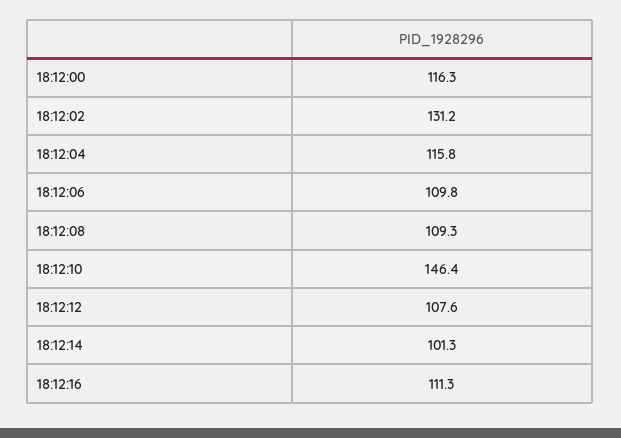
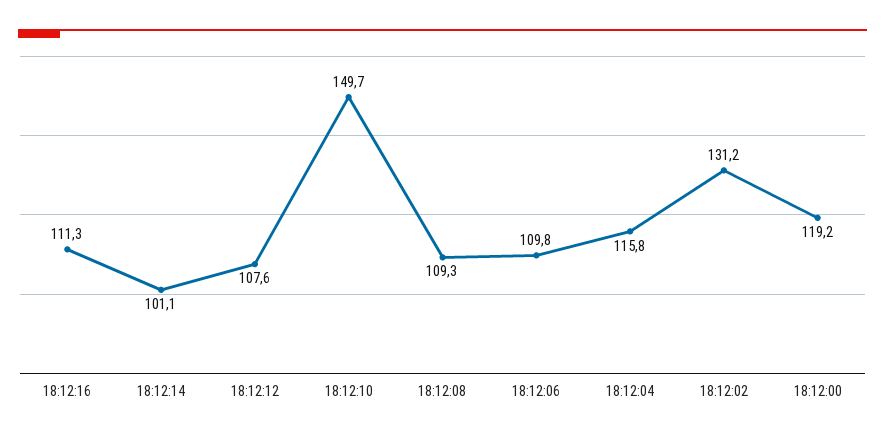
18:12:00: 116.3 -> 119.2
18:12:10: 146.4 -> 149.7
18:12:14: 101.3 -> 101.1

